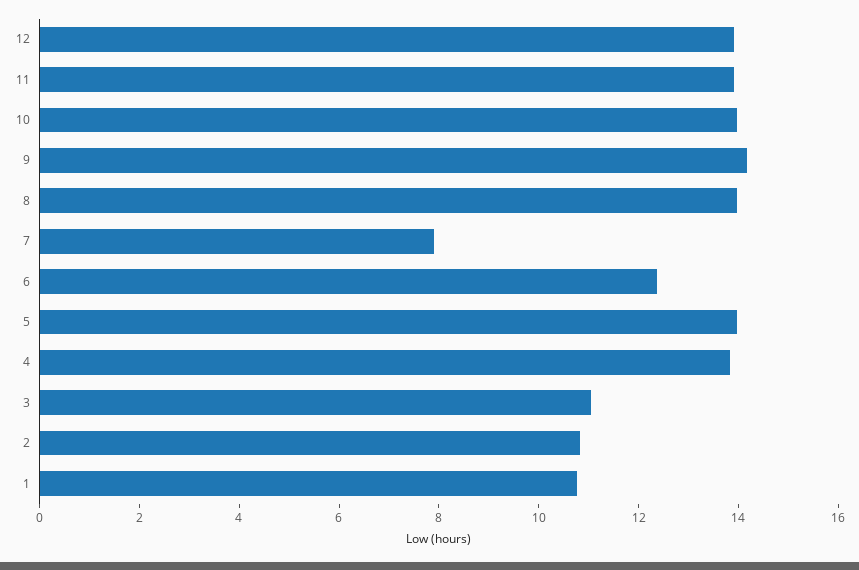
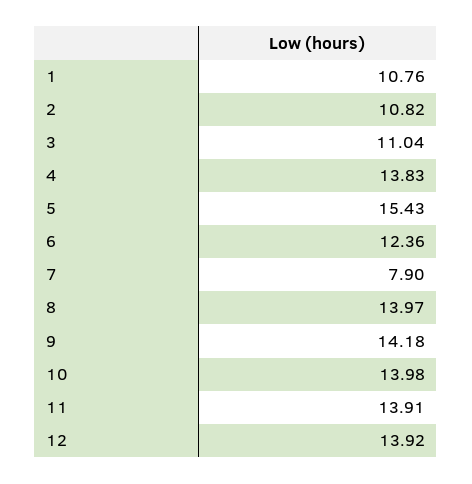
5: 14 -> 15.43

